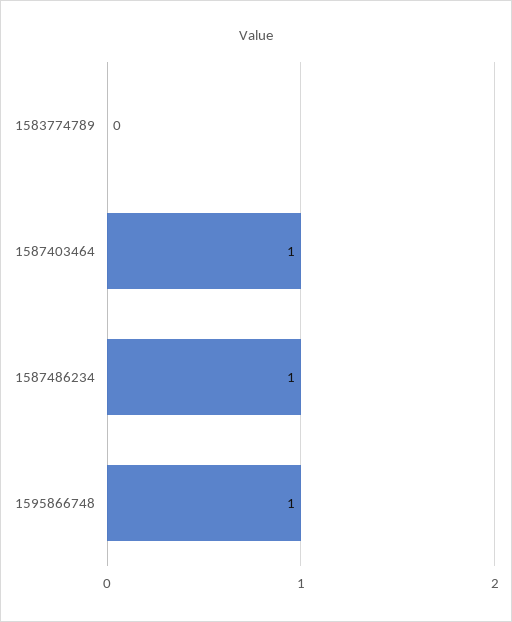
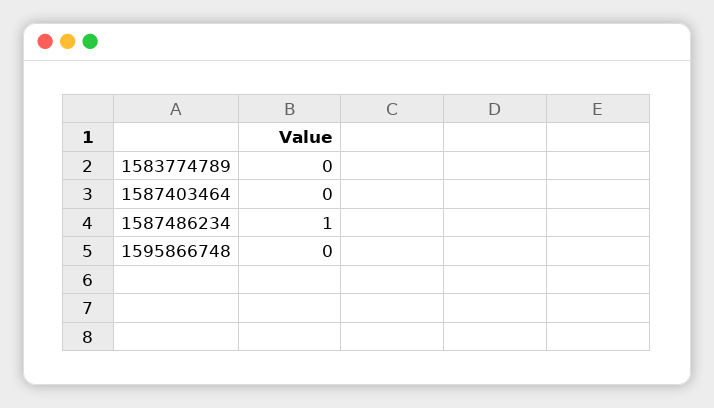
1587403464: 1 -> 0
1595866748: 1 -> 0

